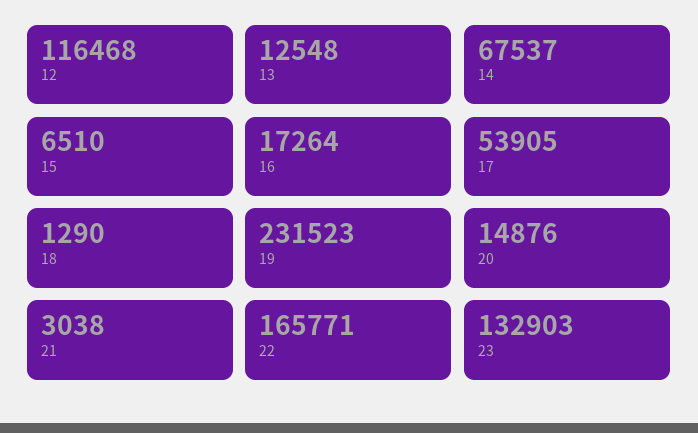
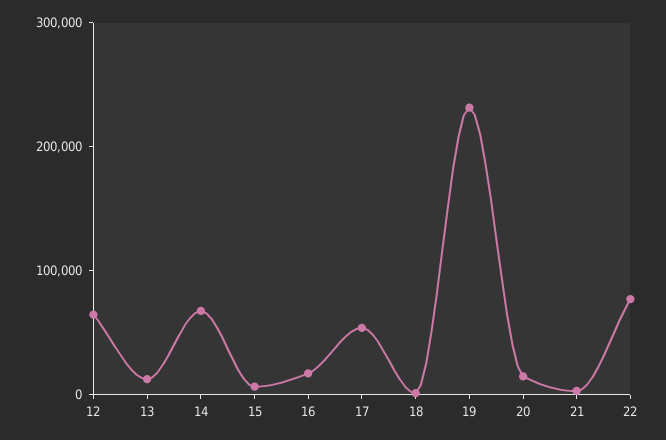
12: 116468 -> 60000
22: 165771 -> 80000
23: 132903 -> none

